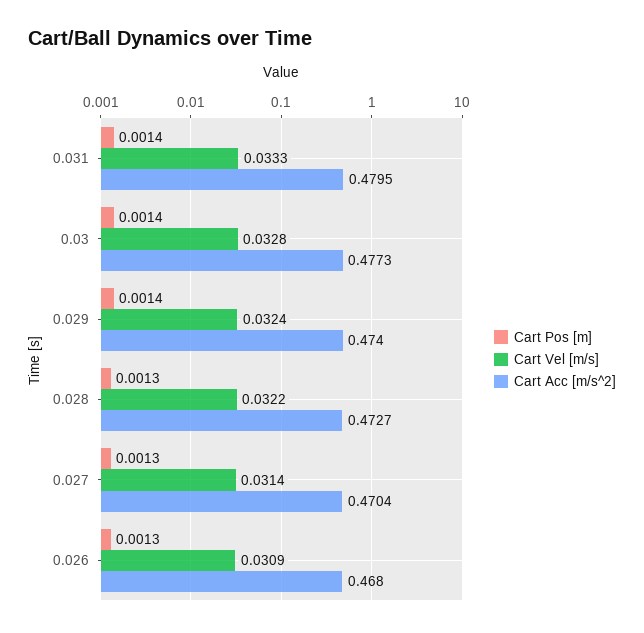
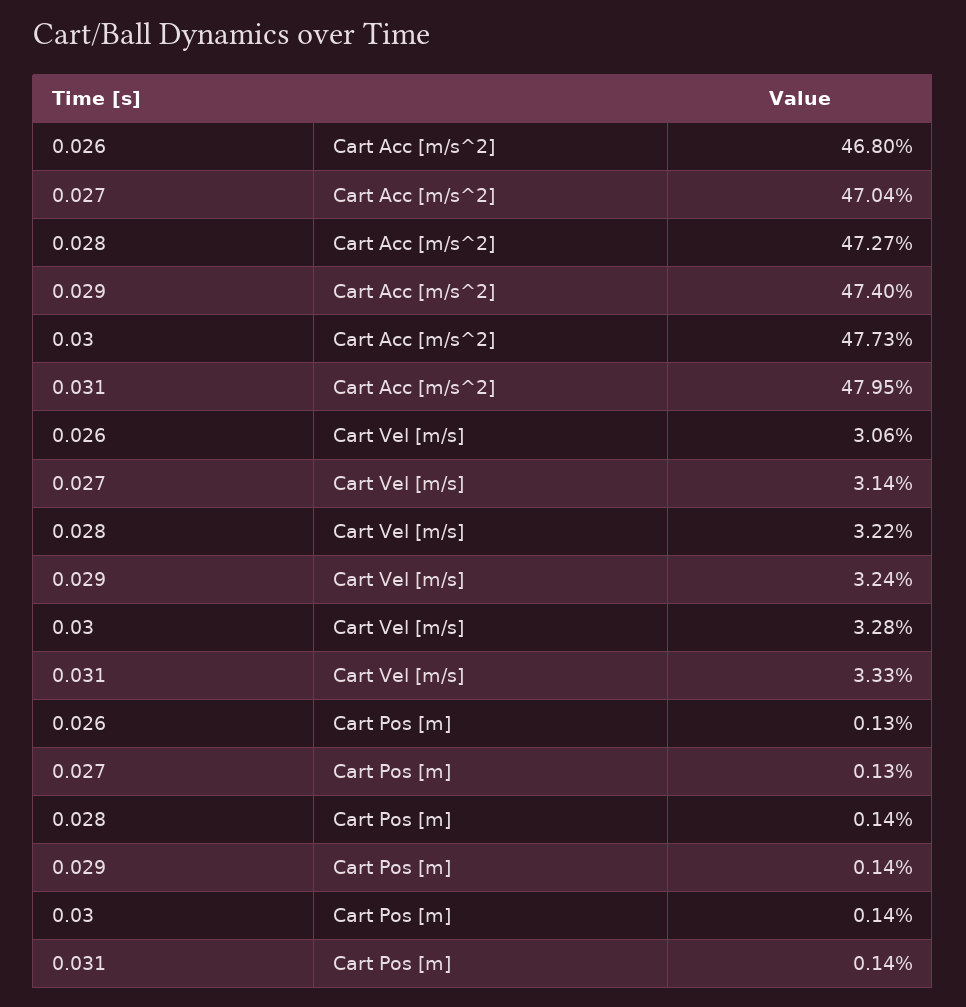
Cart Pos [m], 0.028: 0.0013 -> 0.0014
Cart Vel [m/s], 0.026: 0.0309 -> 0.0306

